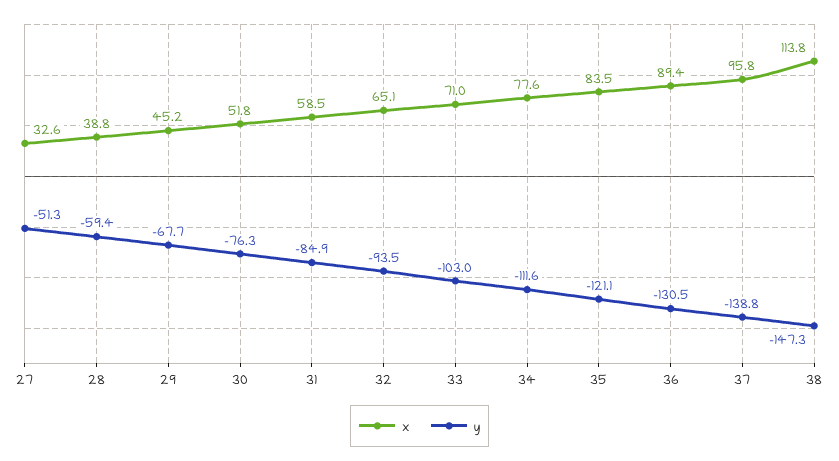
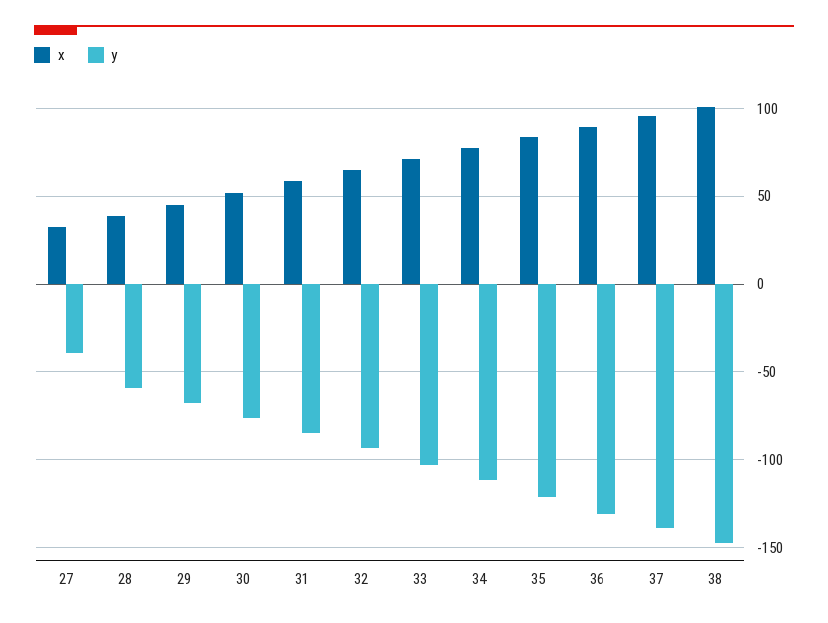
y, 27: -51.3 -> -40
x, 38: 113.8 -> 100

